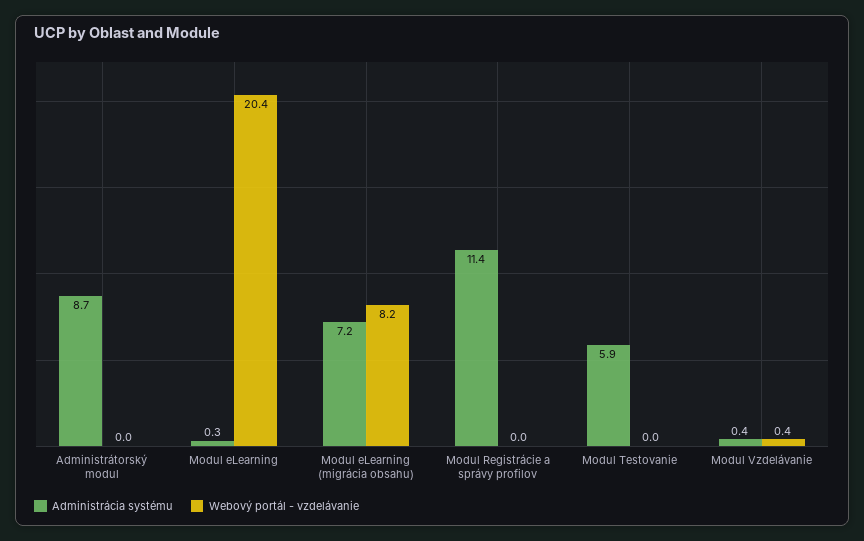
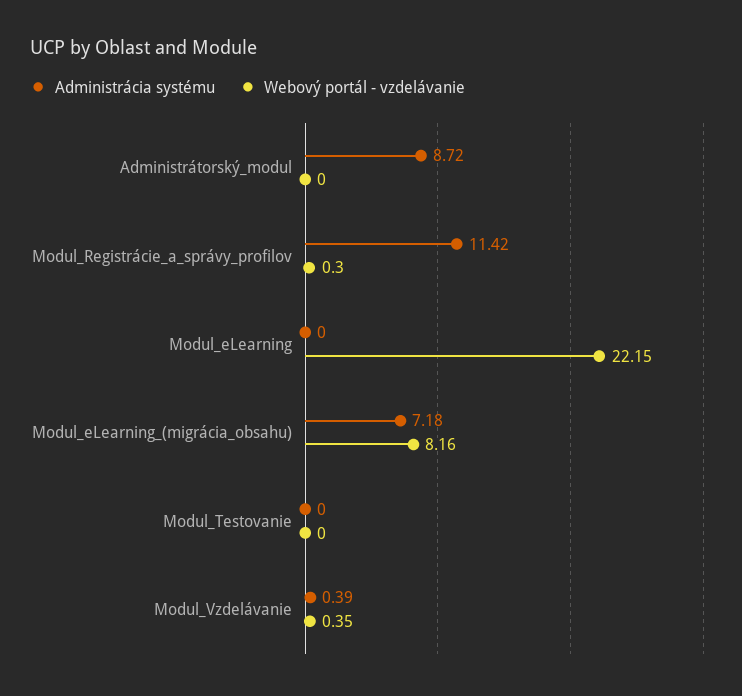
Administrácia systému, Modul eLearning: 0.3 -> 0
Webový portál - vzdelávanie, Modul eLearning: 20.4 -> 22.15
Webový portál - vzdelávanie, Modul Registrácie a správy profilov: 0 -> 0.3
Administrácia systému, Modul Testovanie: 5.9 -> 0

